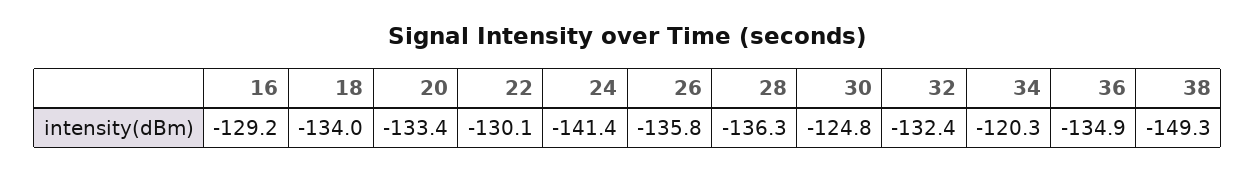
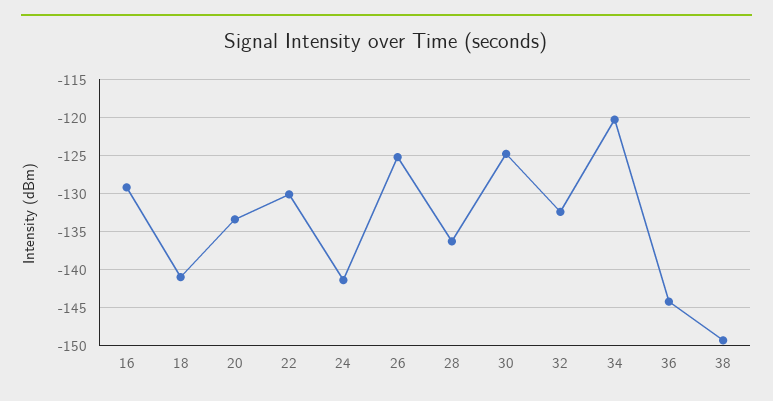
18: -134 -> -141
26: -135.8 -> -125
36: -134.9 -> -144

